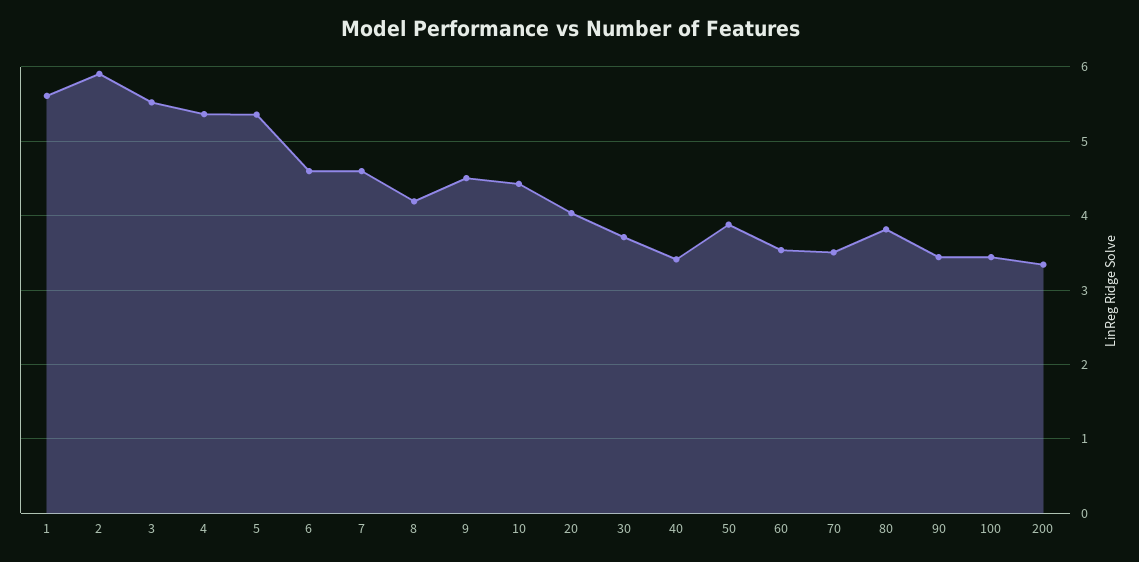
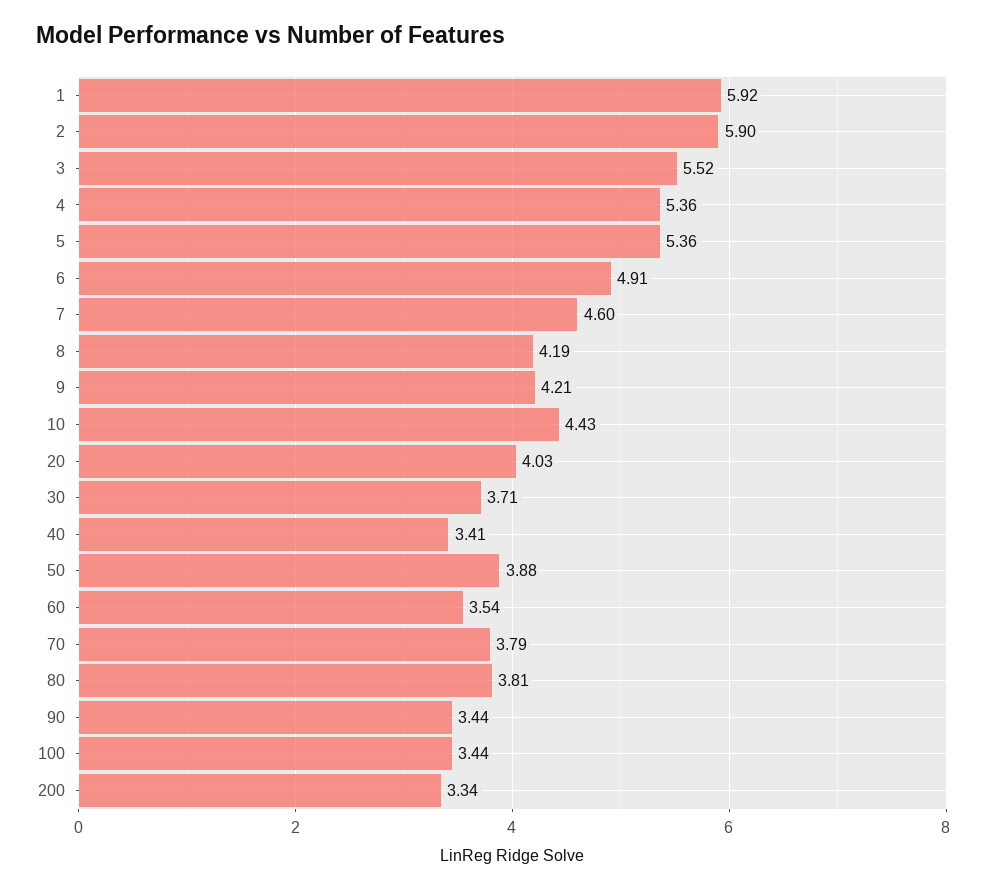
1: 5.6 -> 5.92
6: 4.6 -> 4.91
9: 4.5 -> 4.21
70: 3.5 -> 3.79

